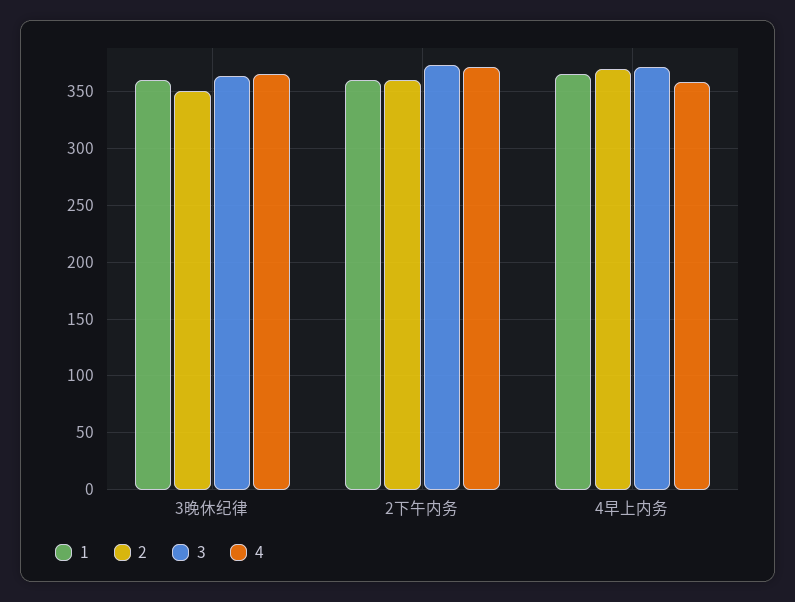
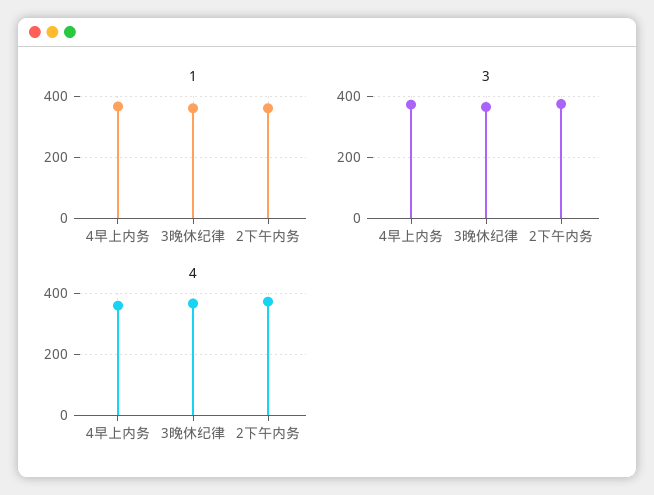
2, 3晚休纪律: 350 -> none
2, 2下午内务: 360 -> none
2, 4早上内务: 370 -> none

